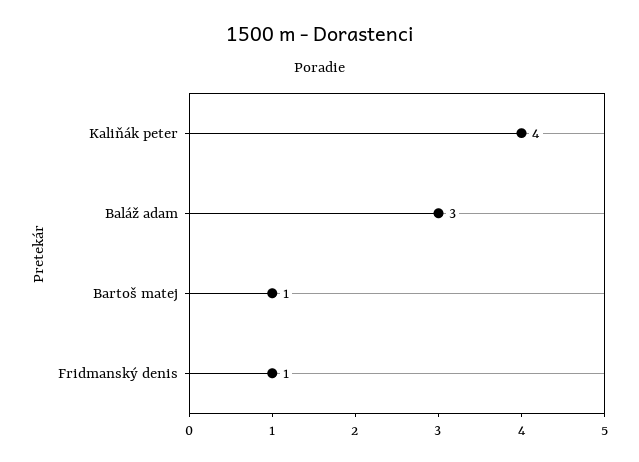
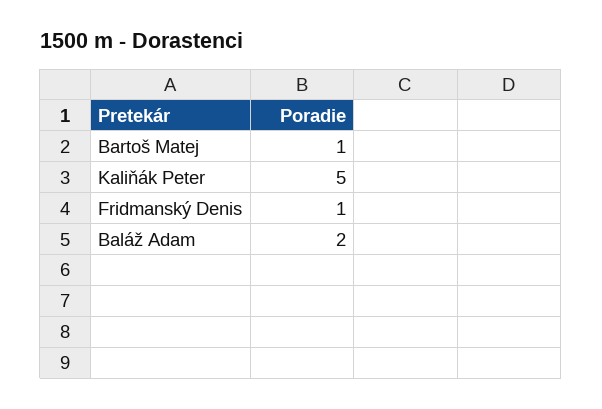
Kaliňák peter: 4 -> 5
Baláž adam: 3 -> 2

